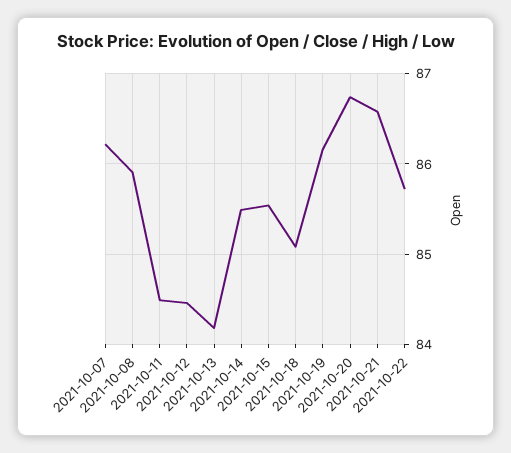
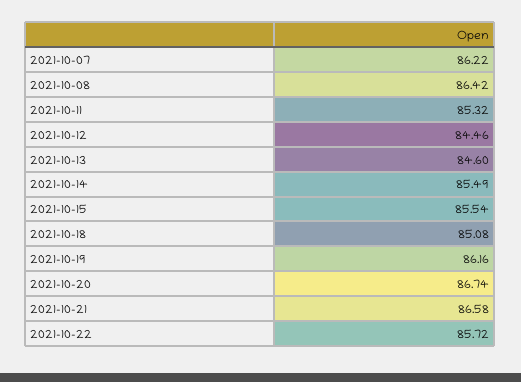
2021-10-08: 85.9 -> 86.42
2021-10-11: 84.5 -> 85.32
2021-10-13: 84.2 -> 84.6

